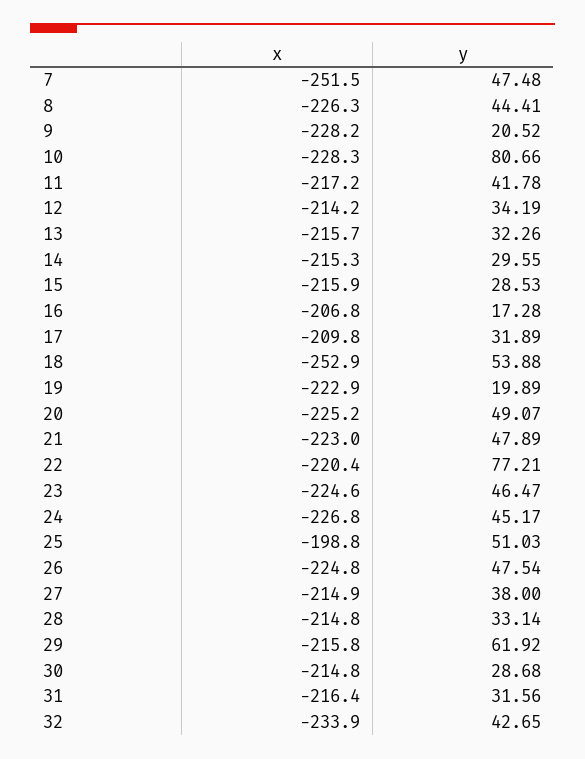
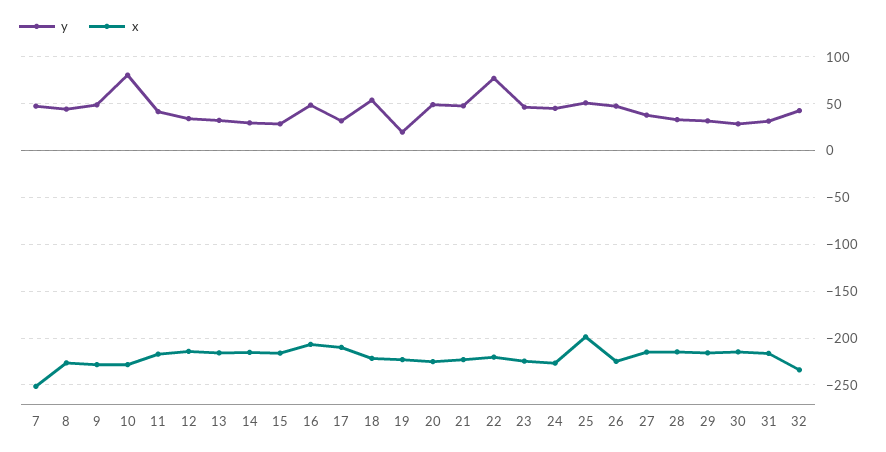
y, 9: 20.52 -> 50
y, 16: 17.28 -> 50
x, 18: -252.9 -> -220
y, 29: 61.92 -> 30

